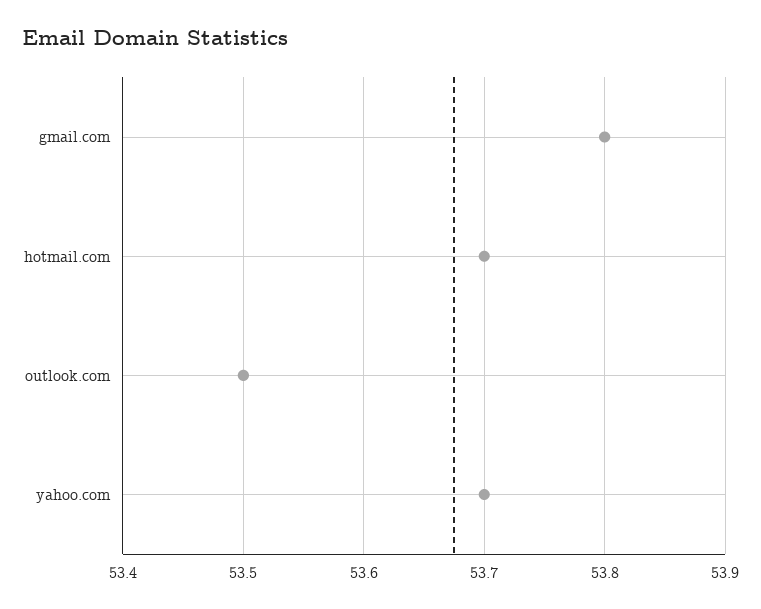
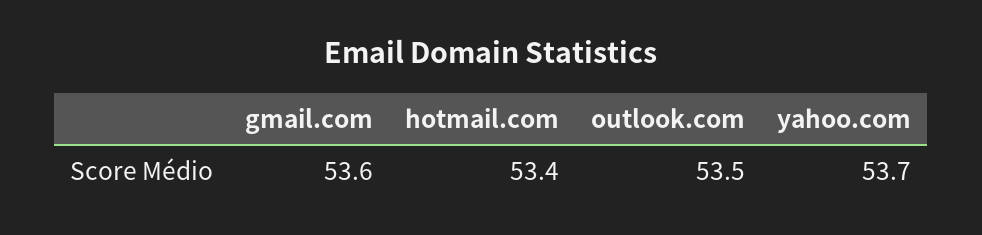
gmail.com: 53.8 -> 53.6
hotmail.com: 53.7 -> 53.4

